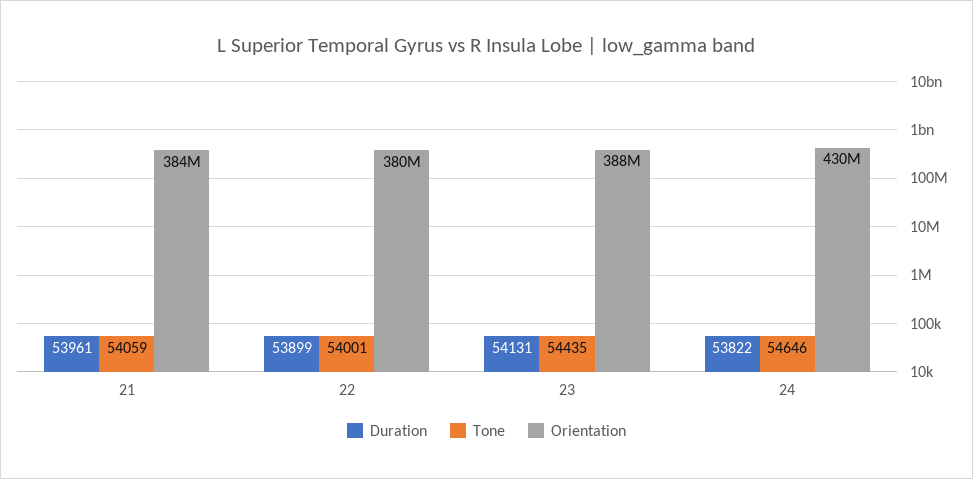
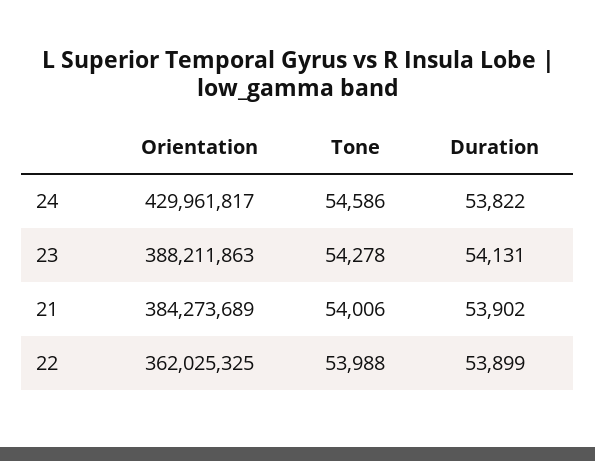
Duration, 21: 53961 -> 53902
Tone, 21: 54059 -> 54006
Tone, 22: 54001 -> 53988
Orientation, 22: 380000000 -> 362025325
Tone, 23: 54435 -> 54278
Tone, 24: 54646 -> 54586

